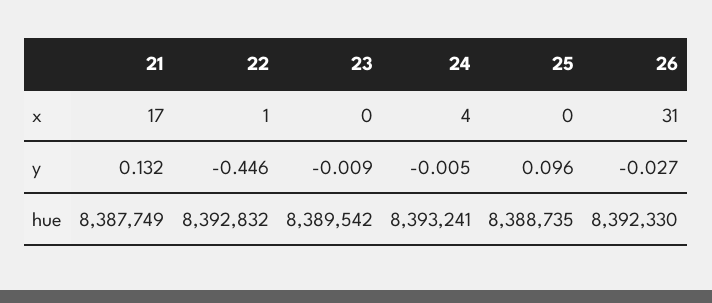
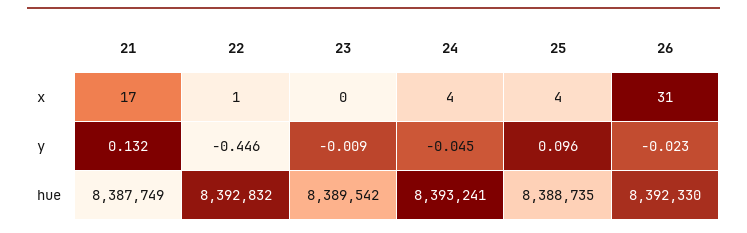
25, x: 0 -> 4
24, y: -0.005 -> -0.045
26, y: -0.027 -> -0.023

